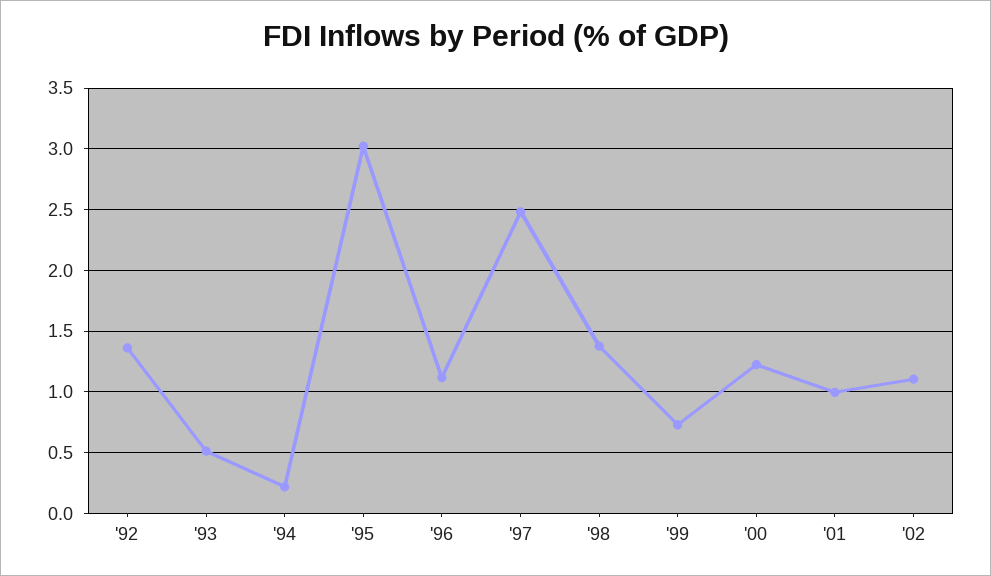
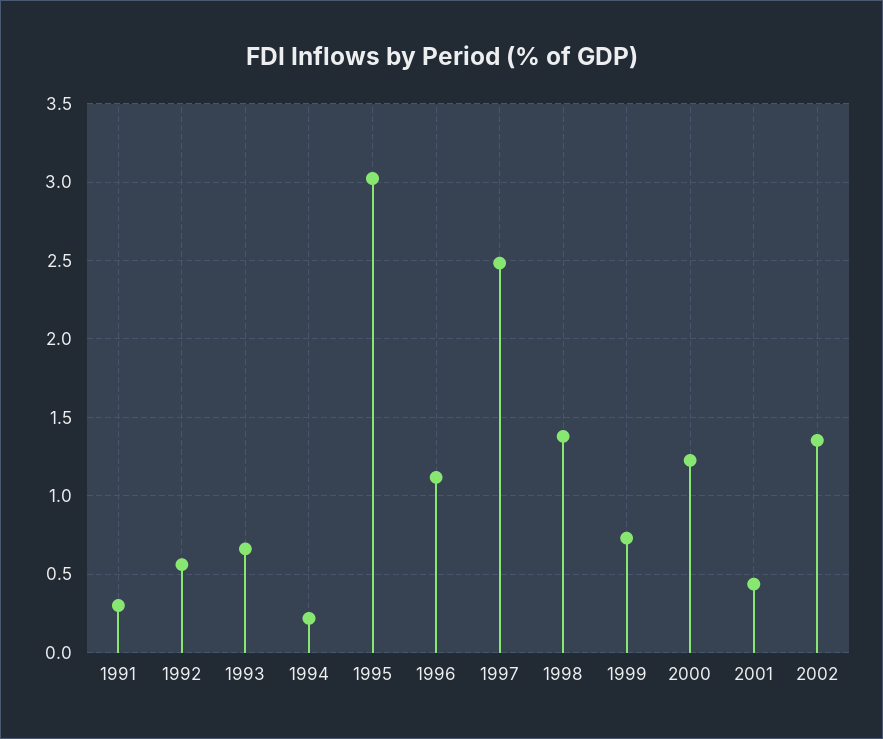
'92: 1.35 -> 0.55
'93: 0.5 -> 0.65
'01: 1 -> 0.45
'02: 1.1 -> 1.35
1991: none -> 0.3

